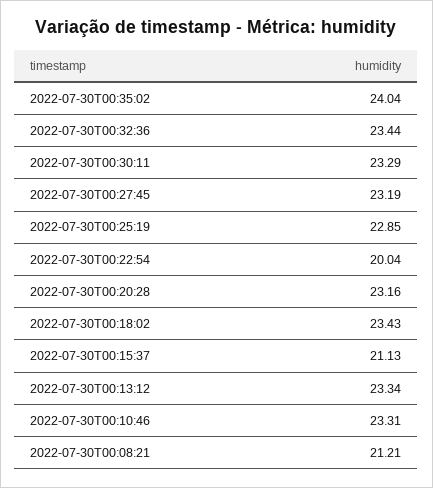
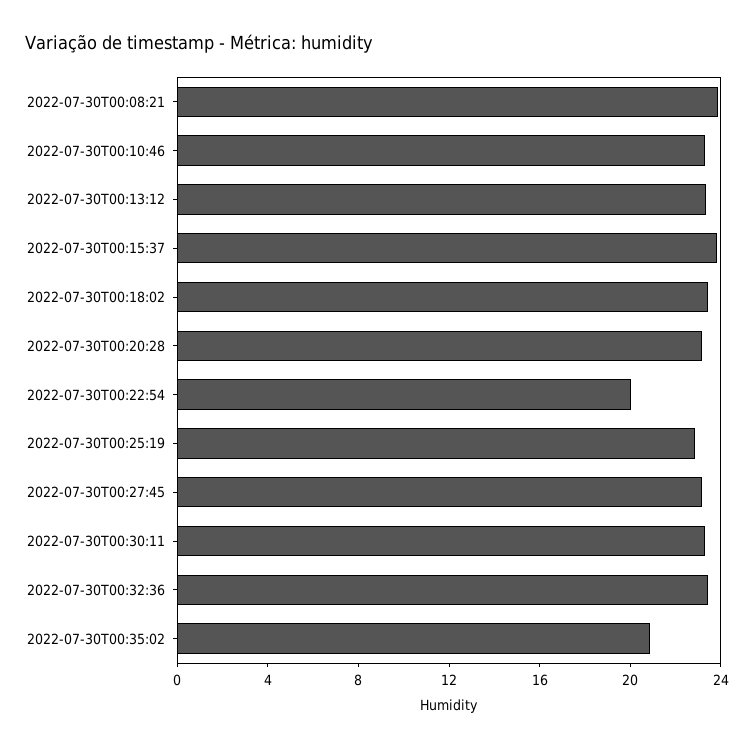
2022-07-30T00:35:02: 24.04 -> 21
2022-07-30T00:15:37: 21.13 -> 24
2022-07-30T00:08:21: 21.21 -> 24

